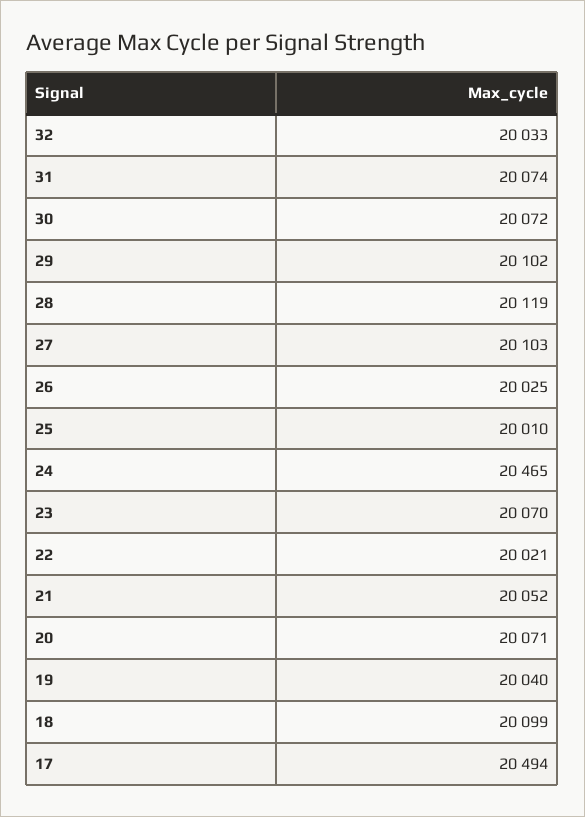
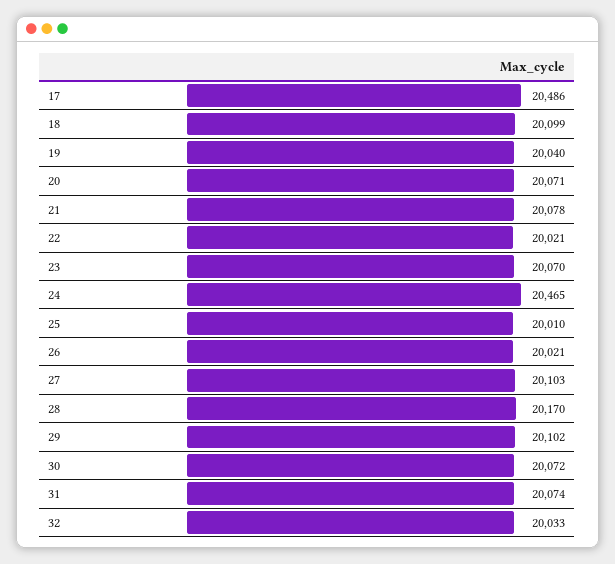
28: 20119 -> 20170
26: 20025 -> 20021
21: 20052 -> 20078
17: 20494 -> 20486

